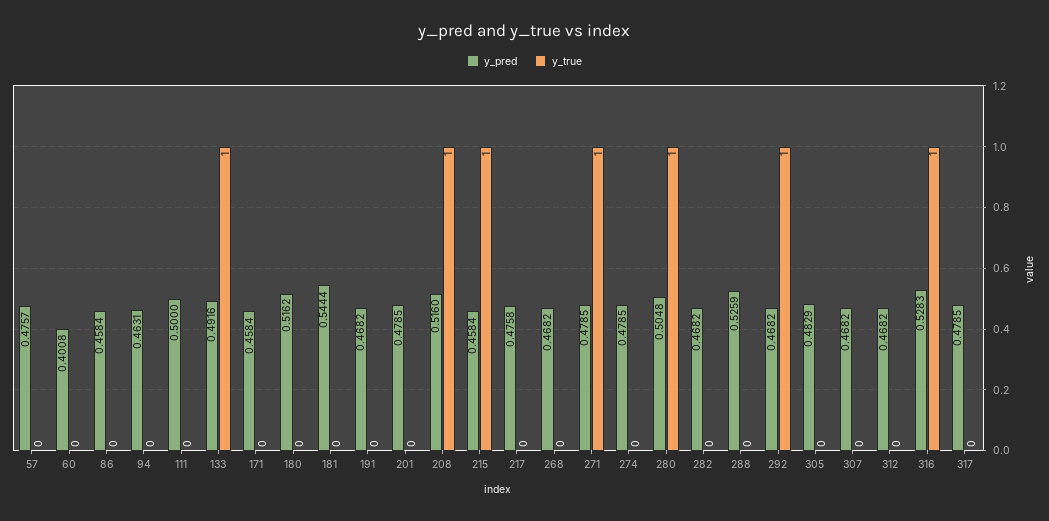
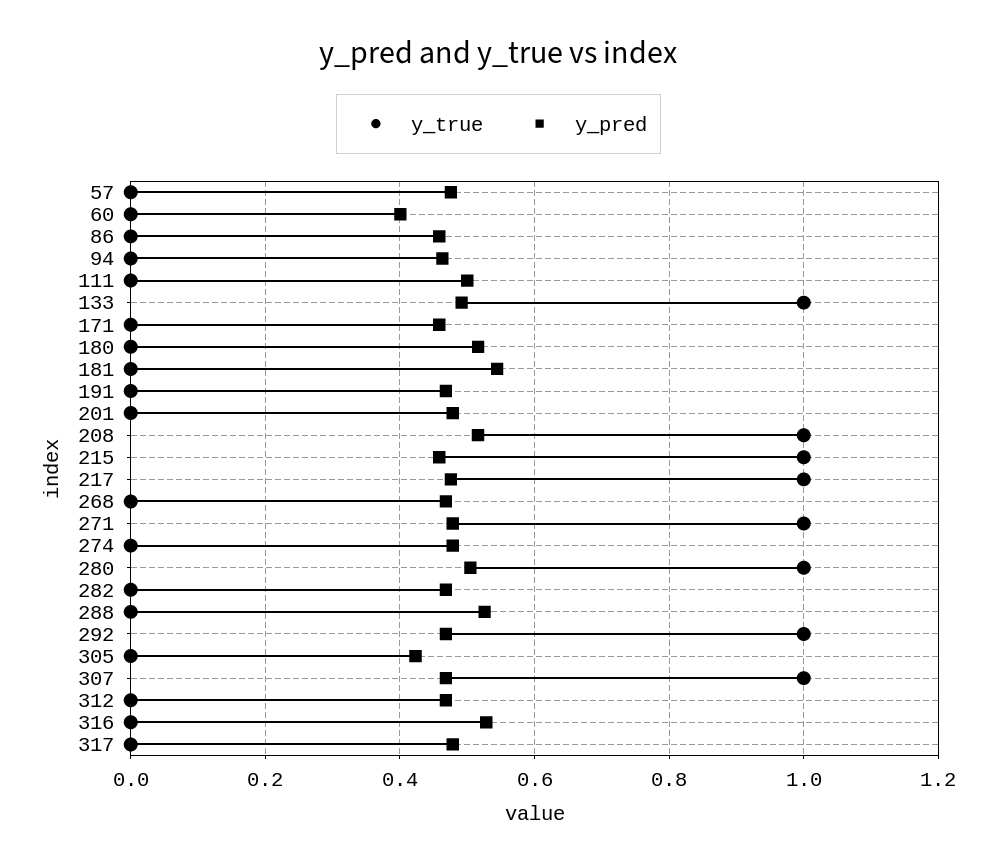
y_true, 217: 0 -> 1
y_pred, 305: 0.4829 -> 0.42
y_true, 307: 0 -> 1
y_true, 316: 1 -> 0

